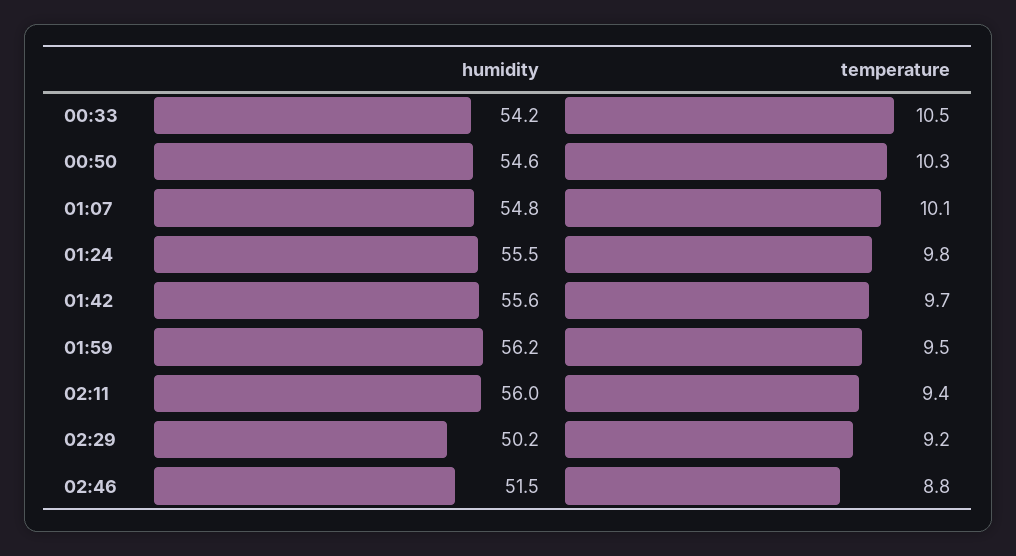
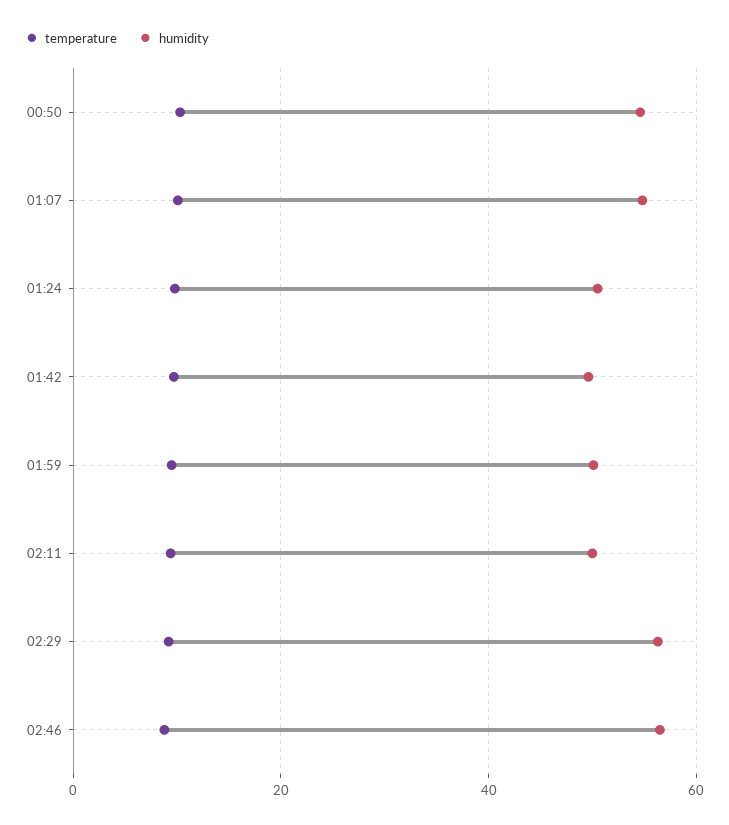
humidity, 00:33: 54.2 -> none
temperature, 00:33: 10.5 -> none
humidity, 01:24: 55.5 -> 50
humidity, 01:42: 55.6 -> 50
humidity, 01:59: 56.2 -> 50
humidity, 02:11: 56 -> 50
humidity, 02:29: 50.2 -> 56
humidity, 02:46: 51.5 -> 56

